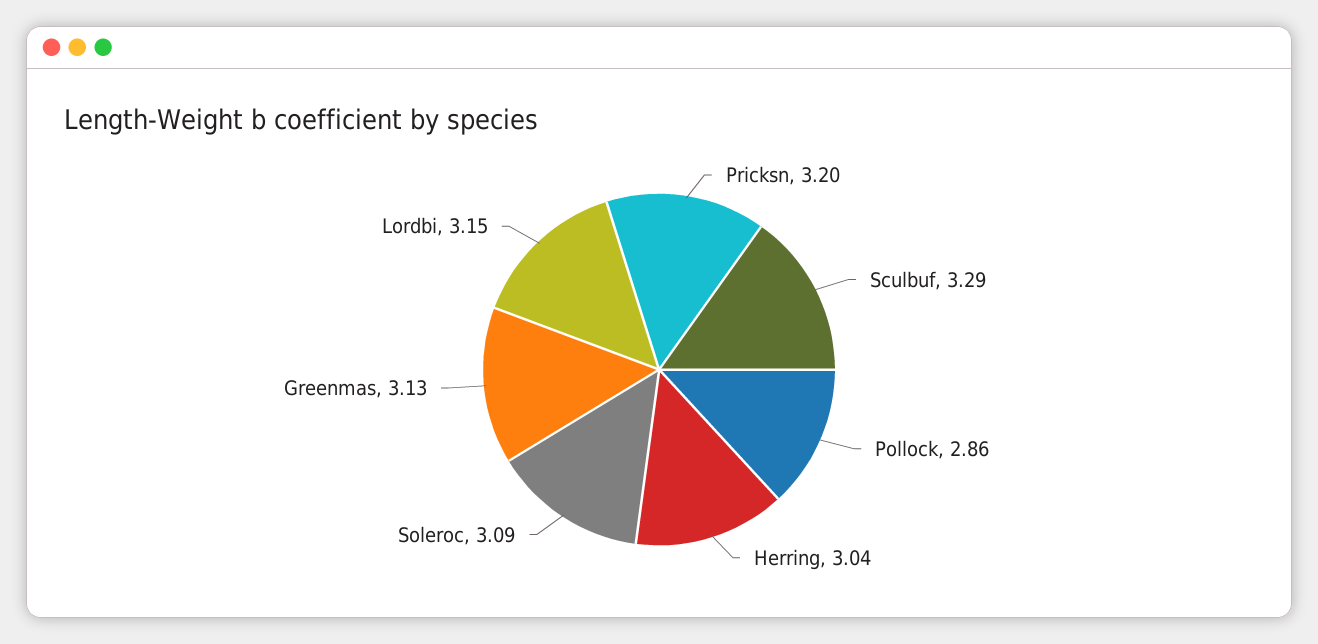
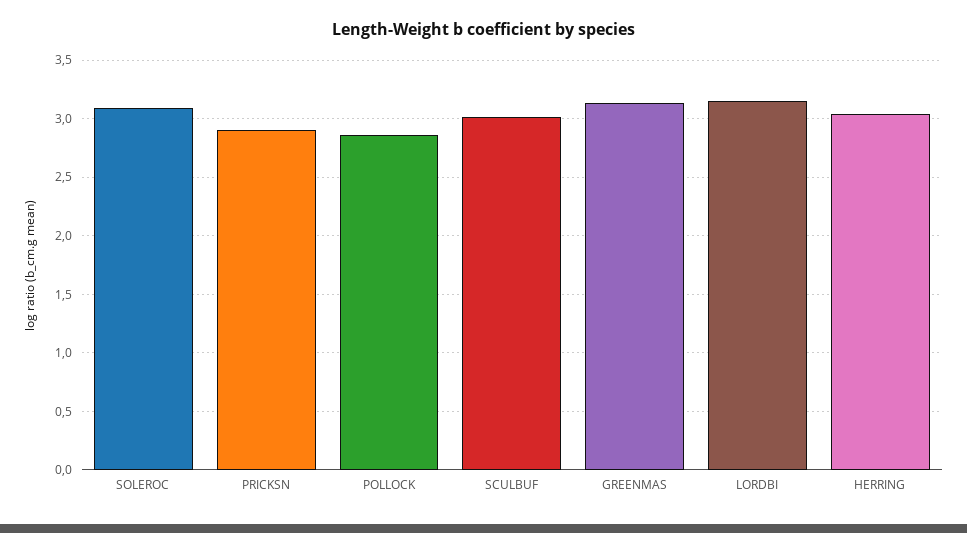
Pricksn: 3.2 -> 2.9
Sculbuf: 3.29 -> 3

